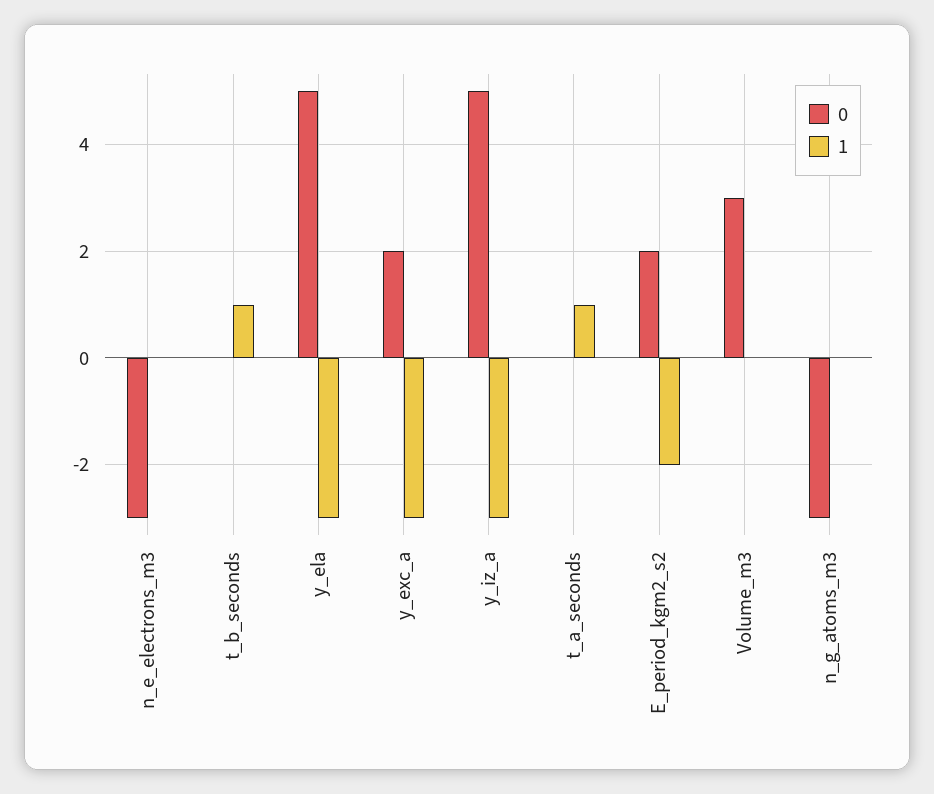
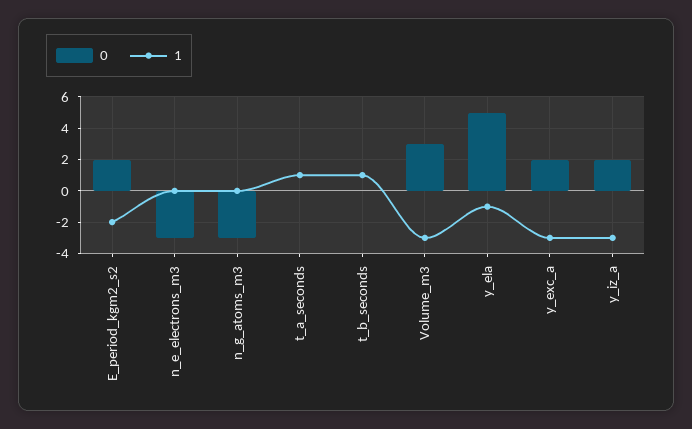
1, y_ela: -3 -> -1
0, y_iz_a: 5 -> 2
1, Volume_m3: 0 -> -3

